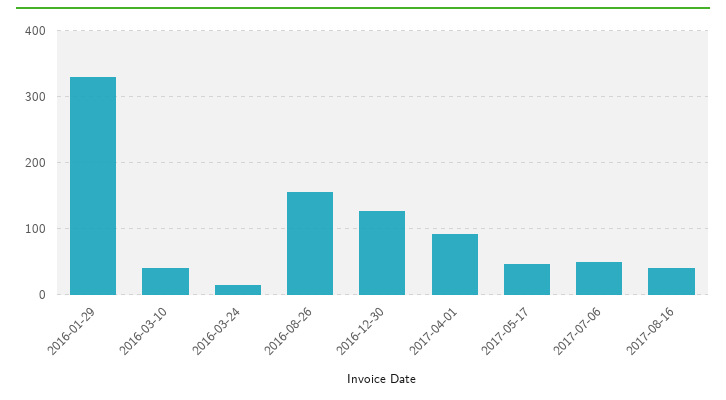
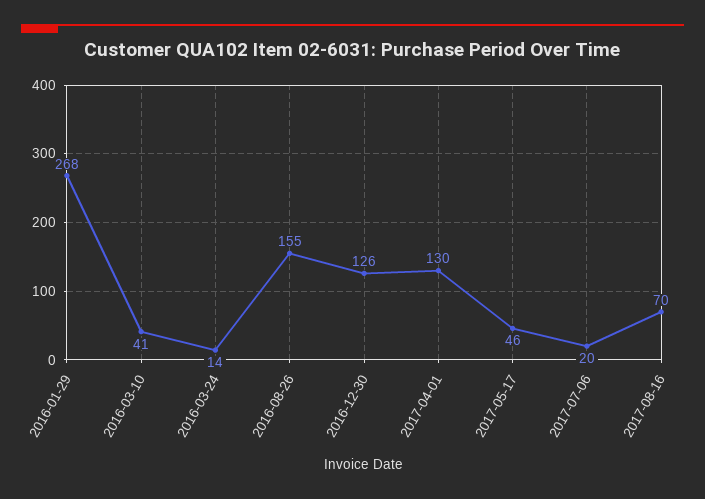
2016-01-29: 330 -> 268
2017-04-01: 90 -> 130
2017-07-06: 50 -> 20
2017-08-16: 40 -> 70

